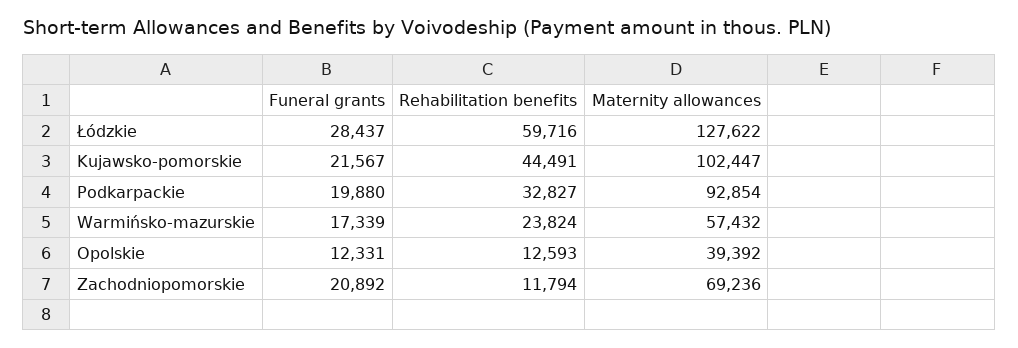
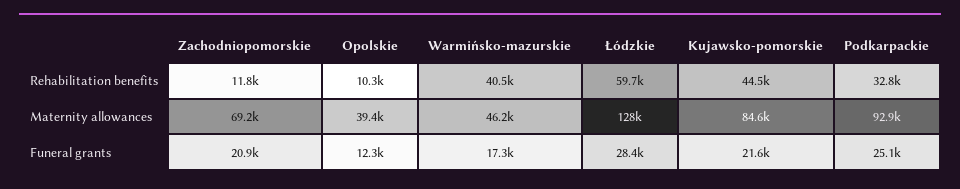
Maternity allowances, Kujawsko-pomorskie: 102447 -> 84600
Funeral grants, Podkarpackie: 19880 -> 25100
Rehabilitation benefits, Warmińsko-mazurskie: 23824 -> 40500
Maternity allowances, Warmińsko-mazurskie: 57432 -> 46200
Rehabilitation benefits, Opolskie: 12593 -> 10300

